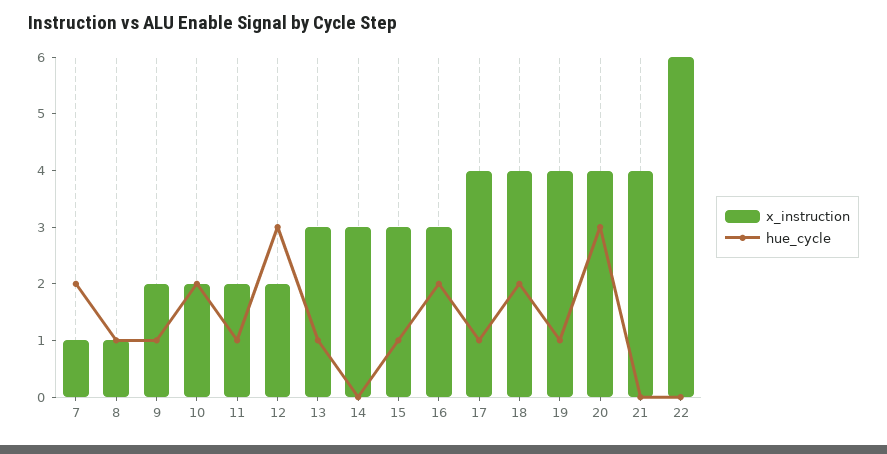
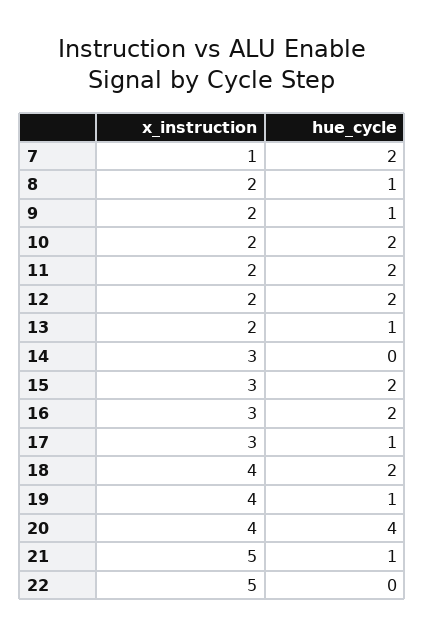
x_instruction, 8: 1 -> 2
hue_cycle, 11: 1 -> 2
hue_cycle, 12: 3 -> 2
x_instruction, 13: 3 -> 2
hue_cycle, 15: 1 -> 2
x_instruction, 17: 4 -> 3
hue_cycle, 20: 3 -> 4
x_instruction, 21: 4 -> 5
hue_cycle, 21: 0 -> 1
x_instruction, 22: 6 -> 5

